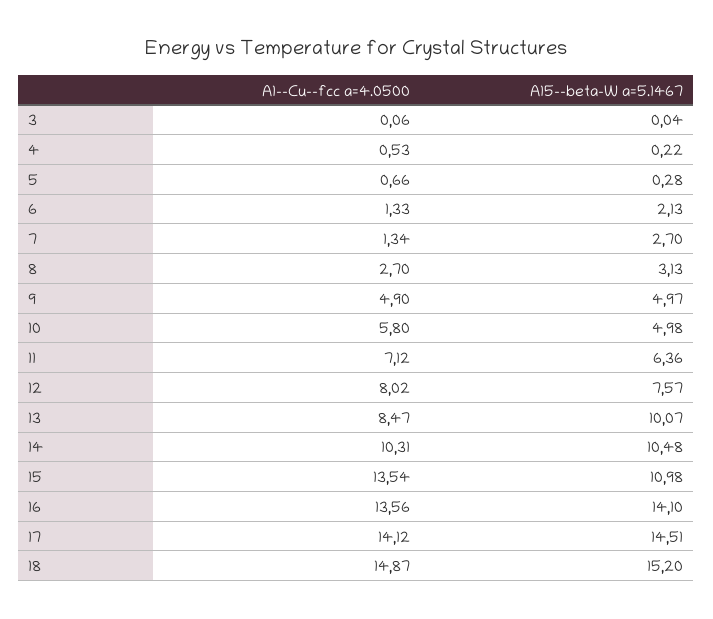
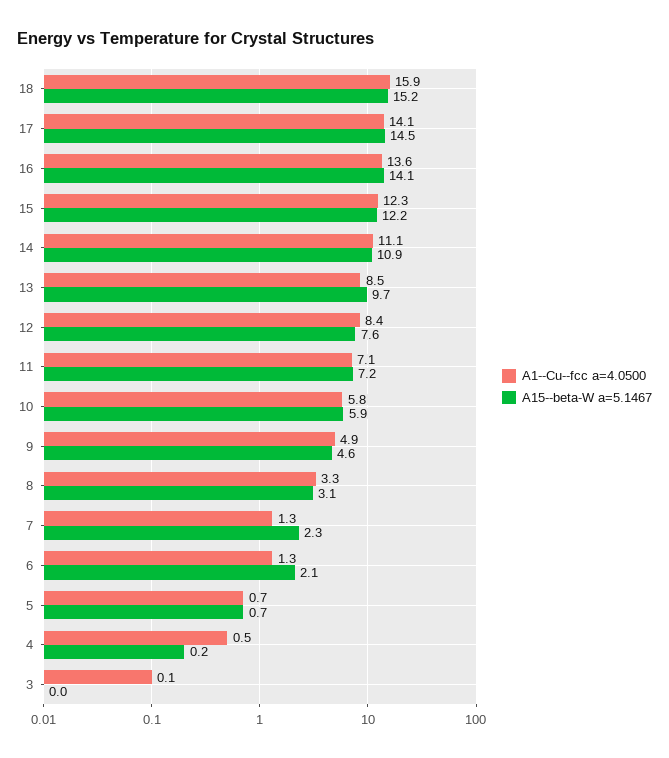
A15--beta-W a=5.1467, 5: 0.28 -> 0.7
A15--beta-W a=5.1467, 7: 2.7 -> 2.3
A1--Cu--fcc a=4.0500, 8: 2.7 -> 3.3
A15--beta-W a=5.1467, 9: 4.97 -> 4.6
A15--beta-W a=5.1467, 10: 4.98 -> 5.9
A15--beta-W a=5.1467, 11: 6.36 -> 7.2
A1--Cu--fcc a=4.0500, 12: 8.02 -> 8.4
A15--beta-W a=5.1467, 13: 10.07 -> 9.7
A1--Cu--fcc a=4.0500, 14: 10.31 -> 11.1
A15--beta-W a=5.1467, 14: 10.48 -> 10.9
A1--Cu--fcc a=4.0500, 15: 13.54 -> 12.3
A15--beta-W a=5.1467, 15: 10.98 -> 12.2
A1--Cu--fcc a=4.0500, 18: 14.87 -> 15.9

